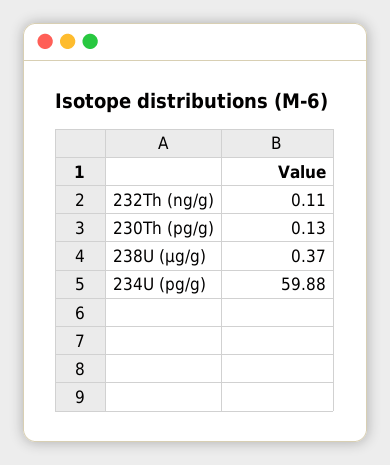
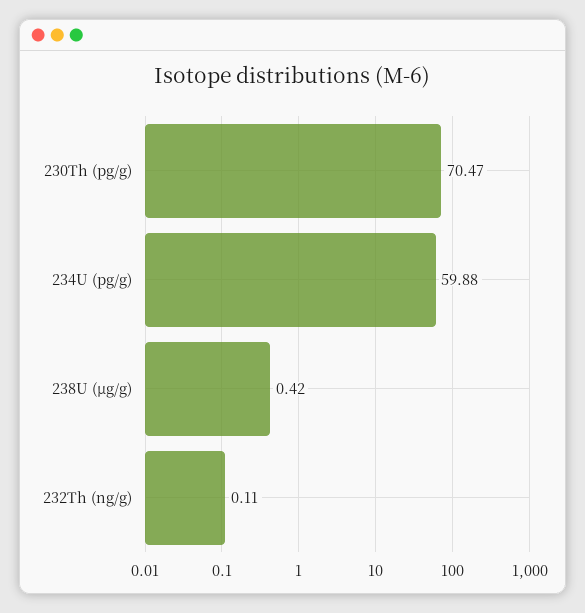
230Th (pg/g): 0.13 -> 70.47
238U (μg/g): 0.37 -> 0.42

